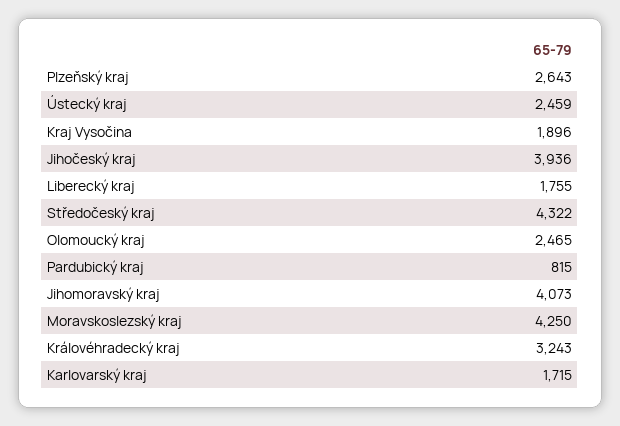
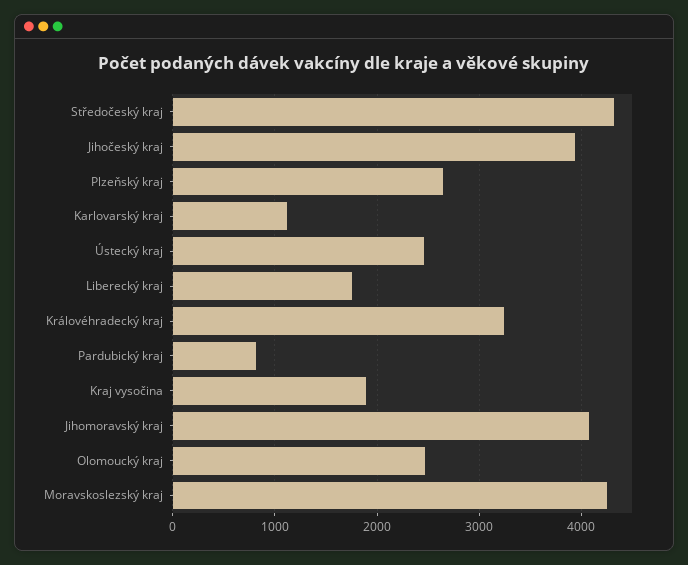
Karlovarský kraj: 1715 -> 1100

